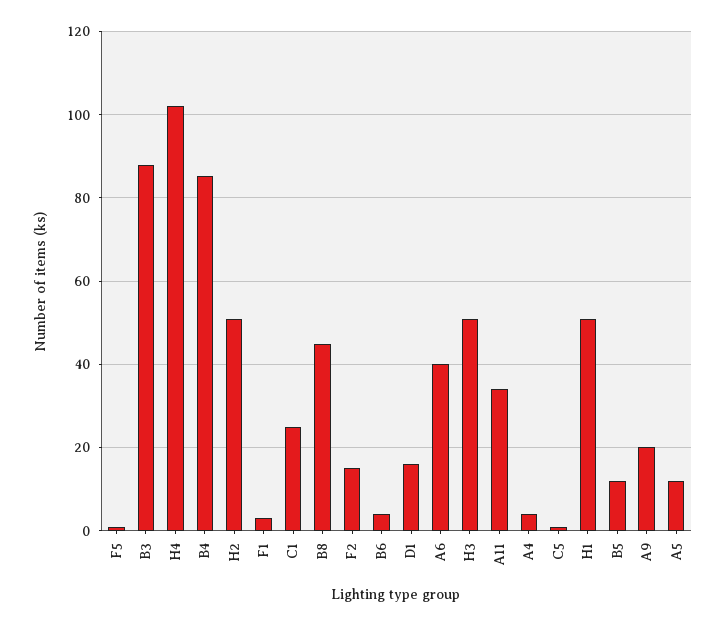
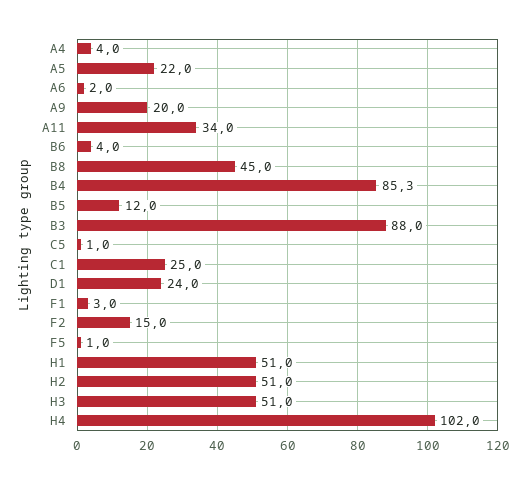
D1: 16 -> 24
A6: 40 -> 2
A5: 12 -> 22

